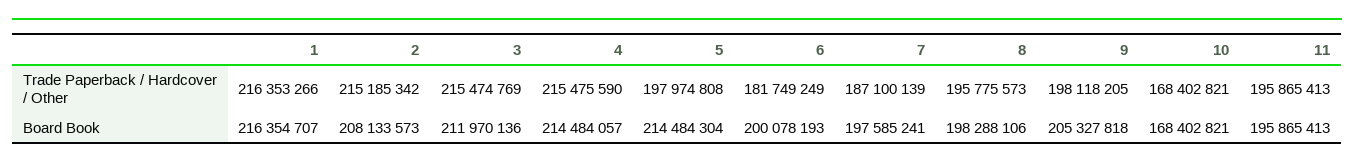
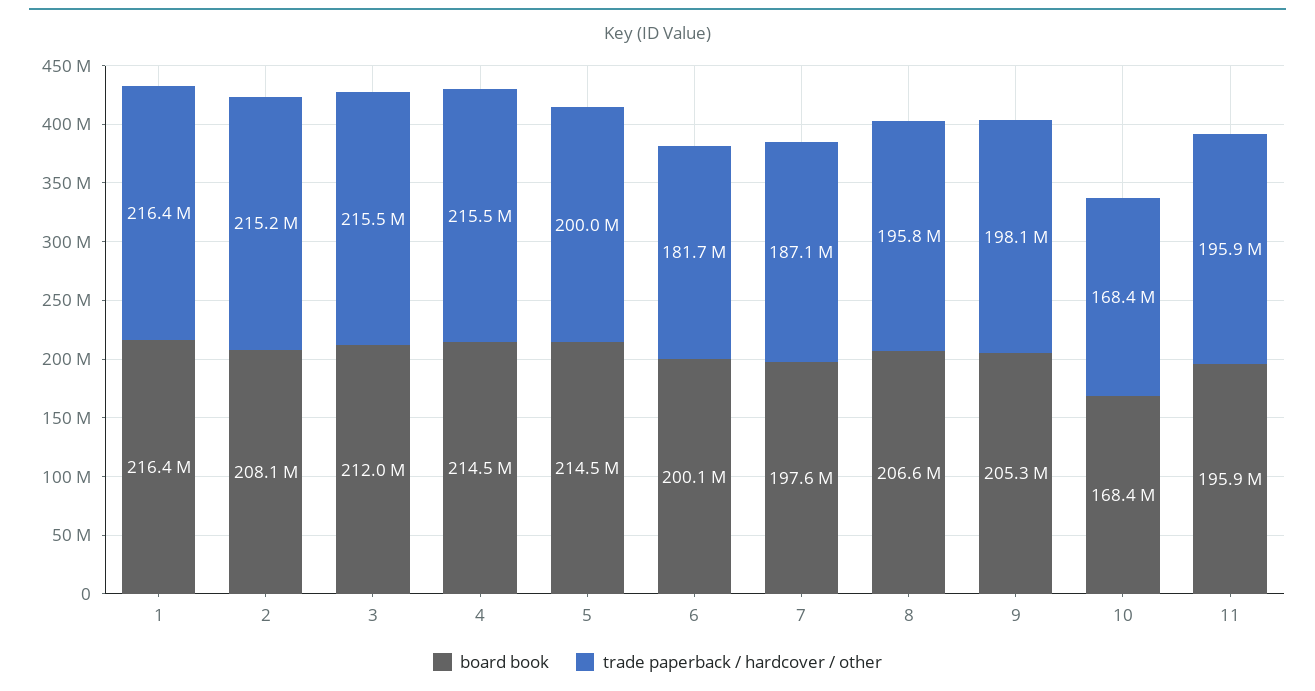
Trade Paperback / Hardcover / Other, 5: 197974808 -> 200000000
Board Book, 8: 198288106 -> 206600000

